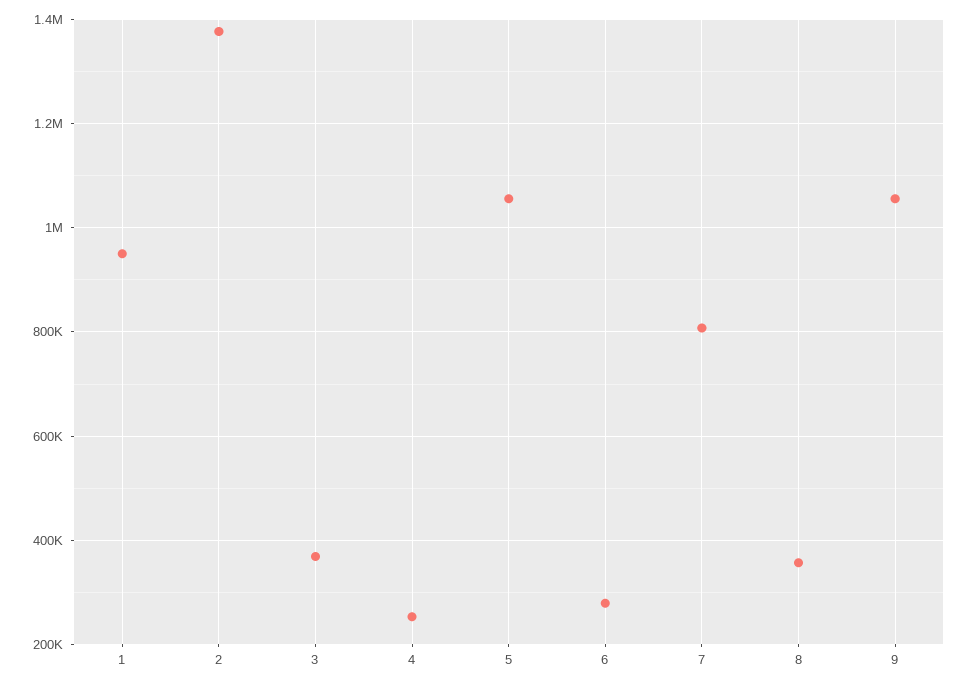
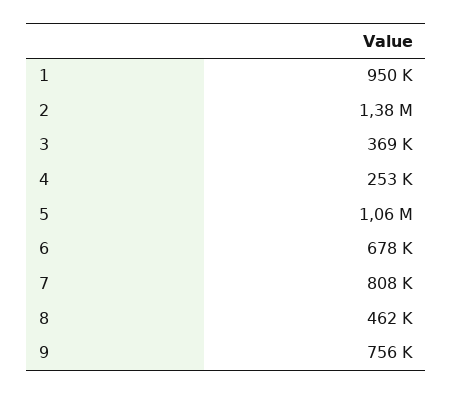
6: 280000 -> 678000
8: 360000 -> 462000
9: 1060000 -> 756000

